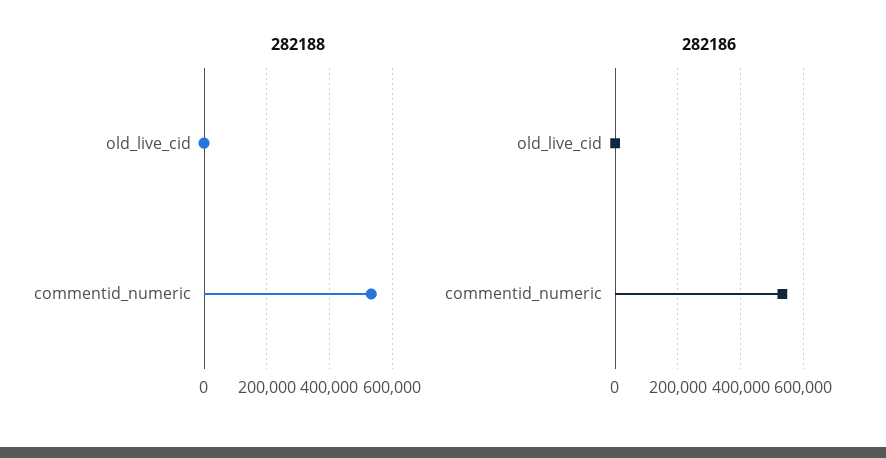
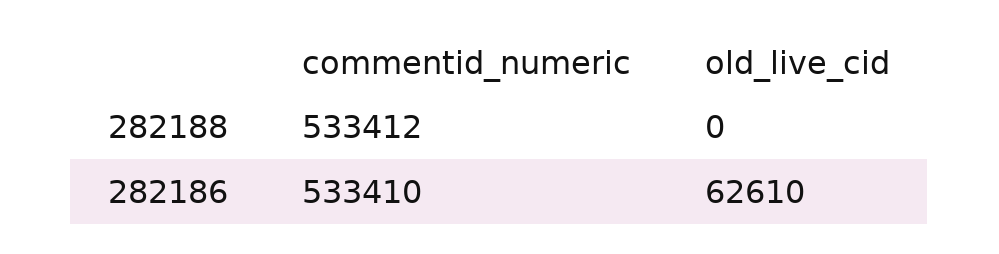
282186, old_live_cid: 0 -> 62610

